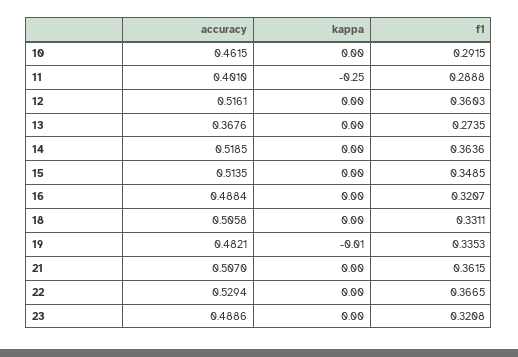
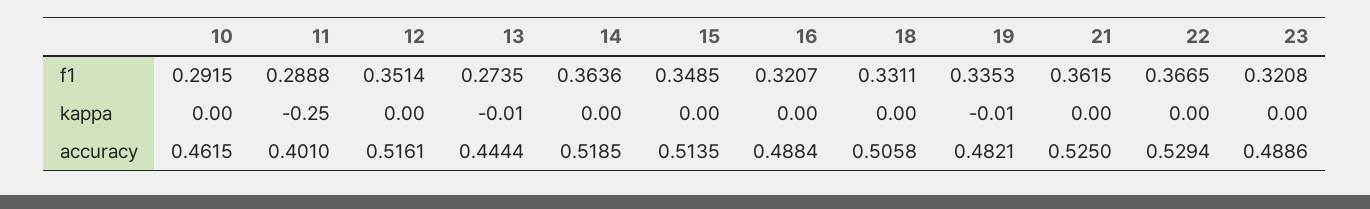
f1, 12: 0.3603 -> 0.3514
accuracy, 13: 0.3676 -> 0.4444
kappa, 13: 0 -> -0.01
accuracy, 21: 0.507 -> 0.525

